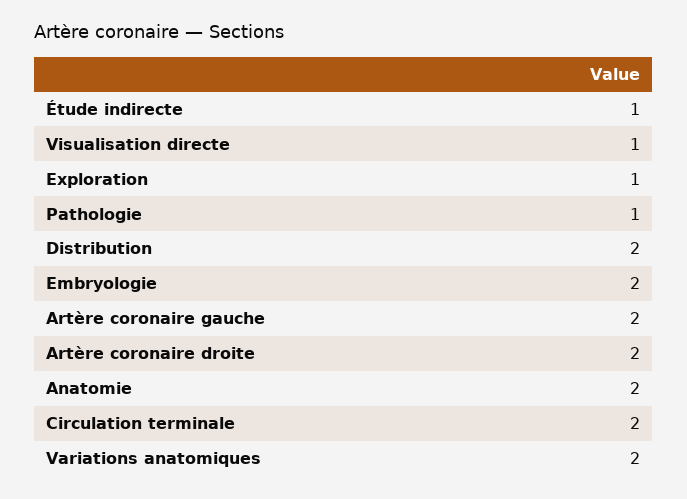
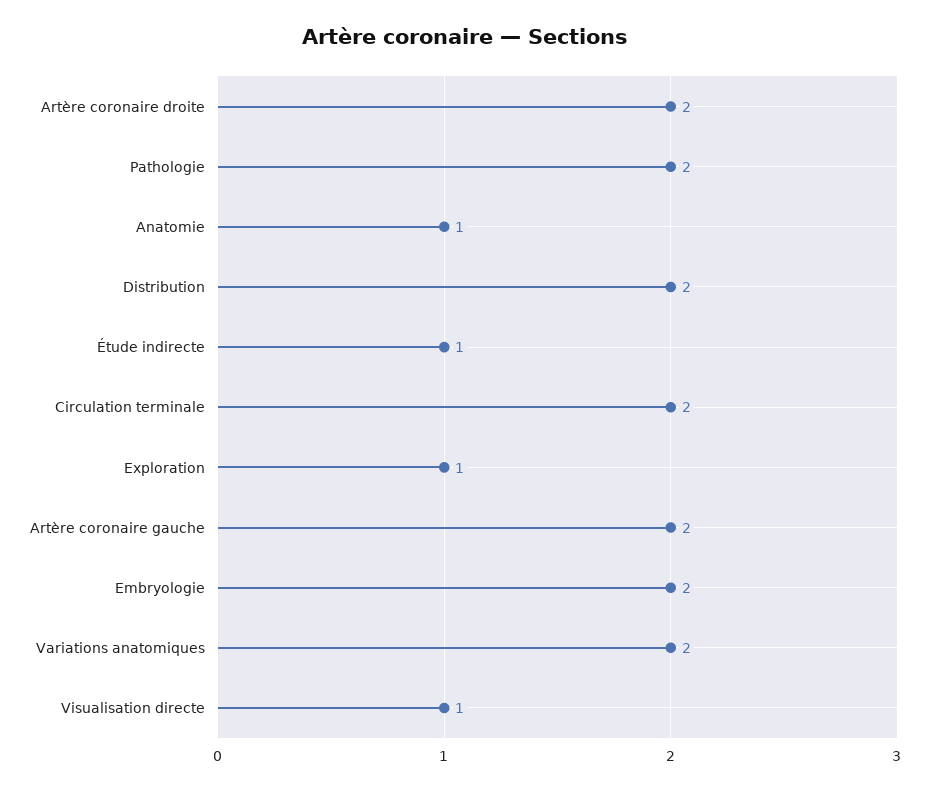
Pathologie: 1 -> 2
Anatomie: 2 -> 1

